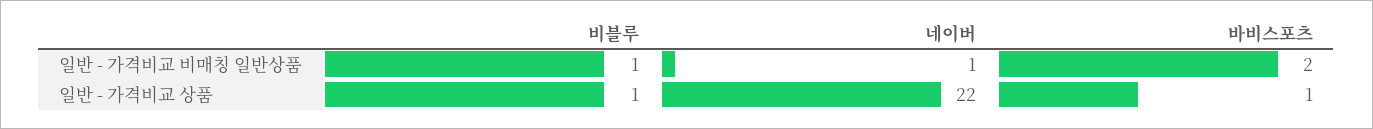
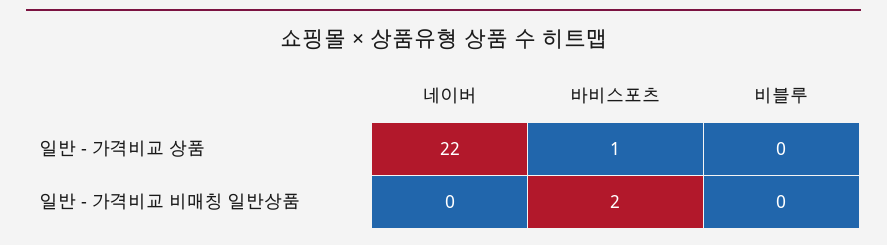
비블루, 일반 - 가격비교 비매칭 일반상품: 1 -> 0
네이버, 일반 - 가격비교 비매칭 일반상품: 1 -> 0
비블루, 일반 - 가격비교 상품: 1 -> 0

